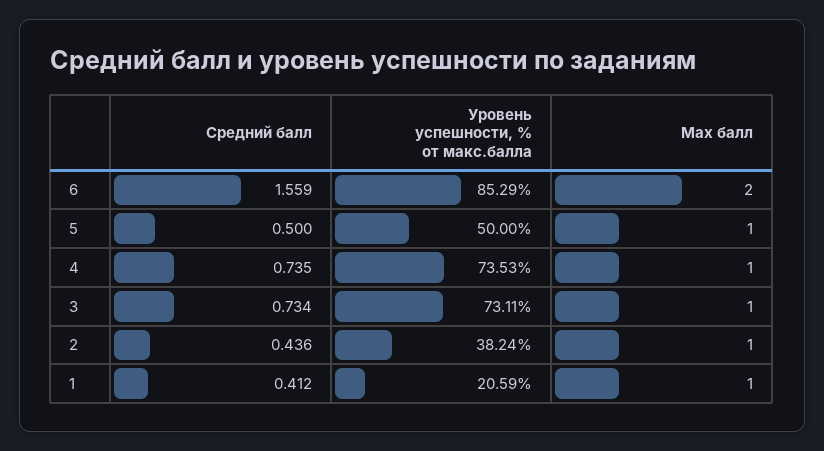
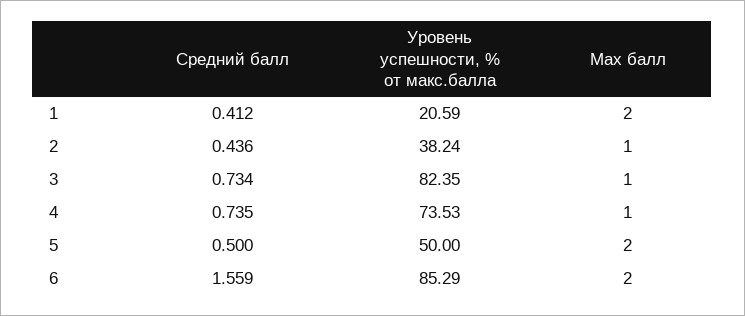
Max балл, 5: 1 -> 2
Уровень успешности, % от макс.балла, 3: 73.11 -> 82.35
Max балл, 1: 1 -> 2

